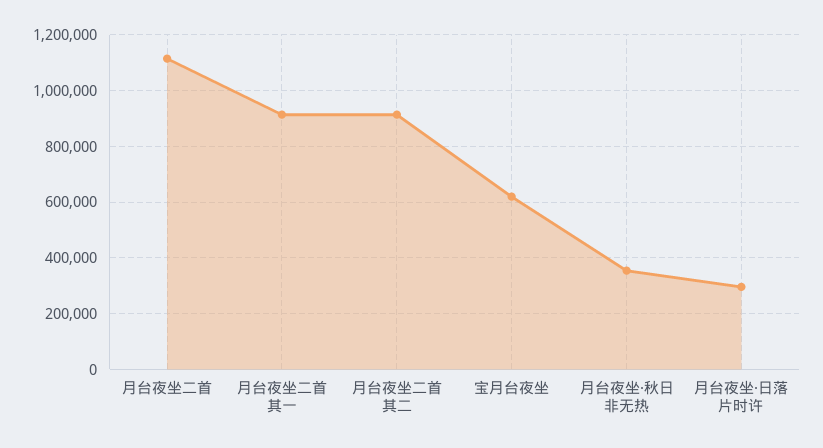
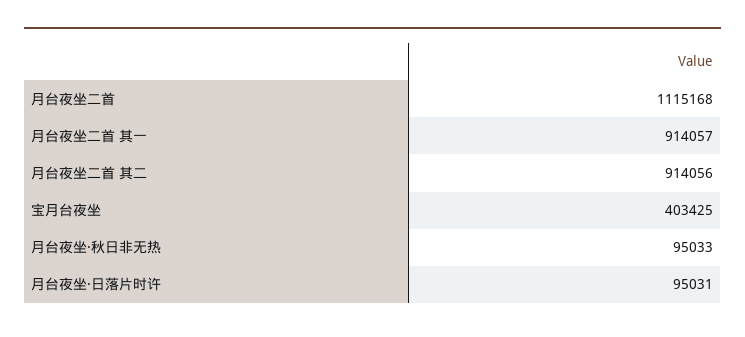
宝月台夜坐: 625000 -> 403425
月台夜坐·秋日非无热: 350000 -> 95033
月台夜坐·日落片时许: 300000 -> 95031

